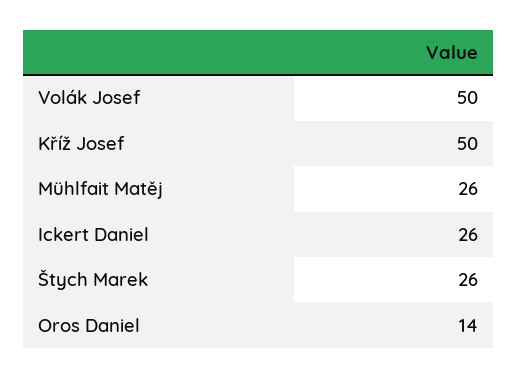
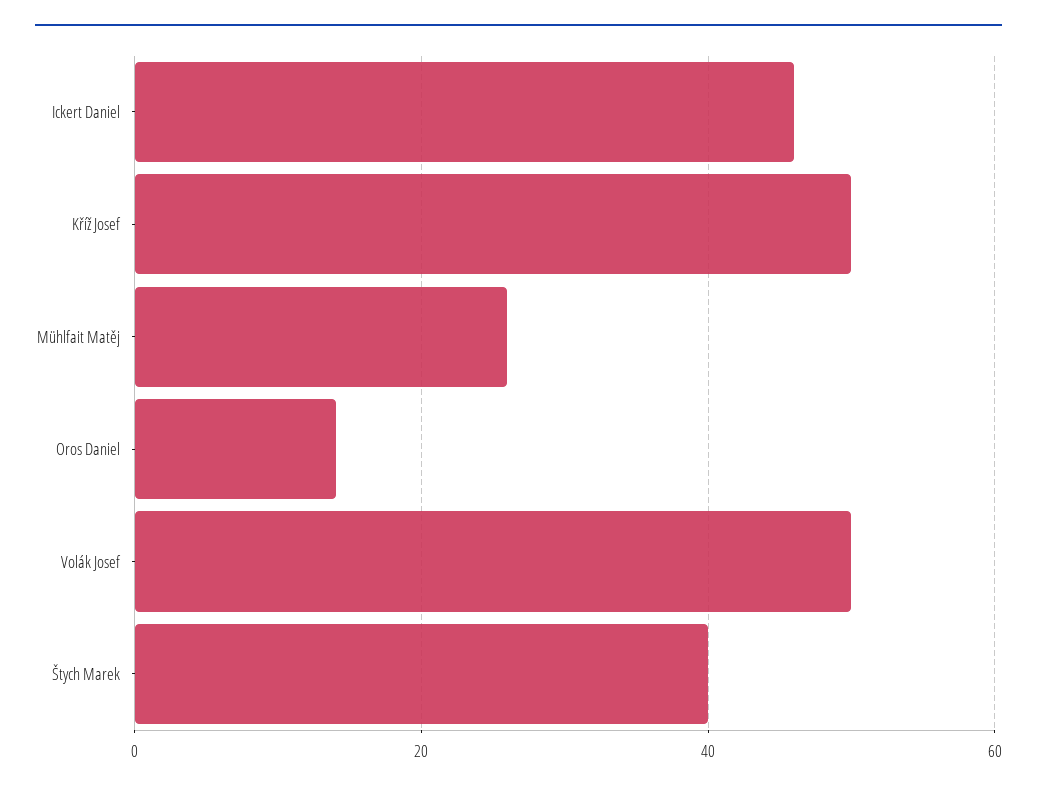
Ickert Daniel: 26 -> 45
Štych Marek: 26 -> 40

